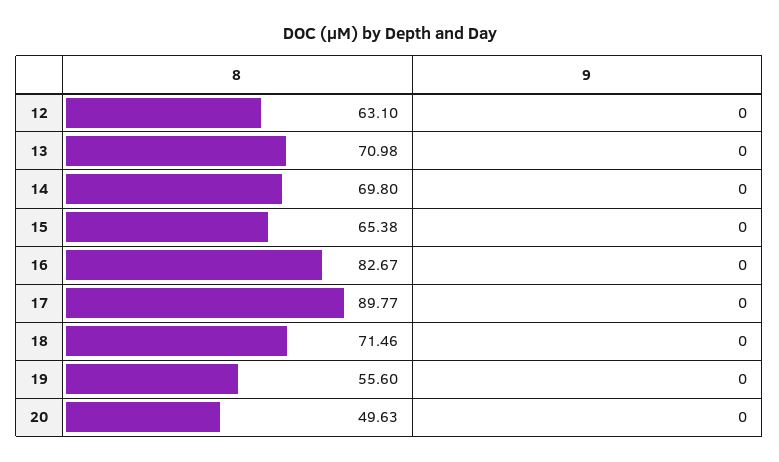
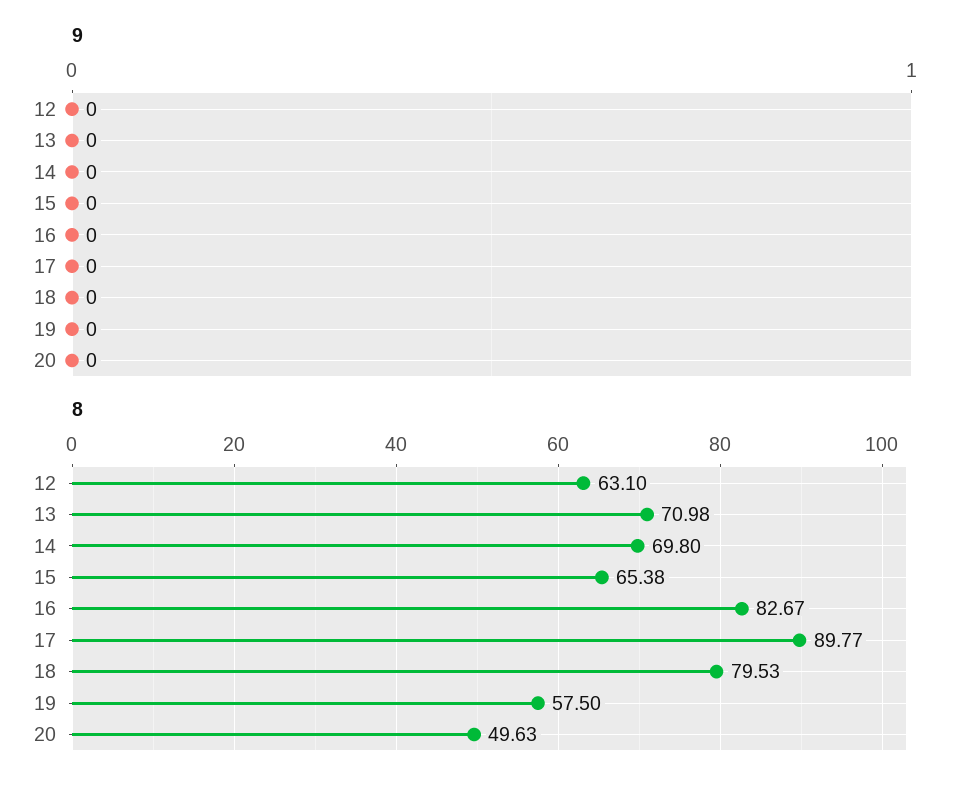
8, 18: 71.46 -> 79.53
8, 19: 55.6 -> 57.5

